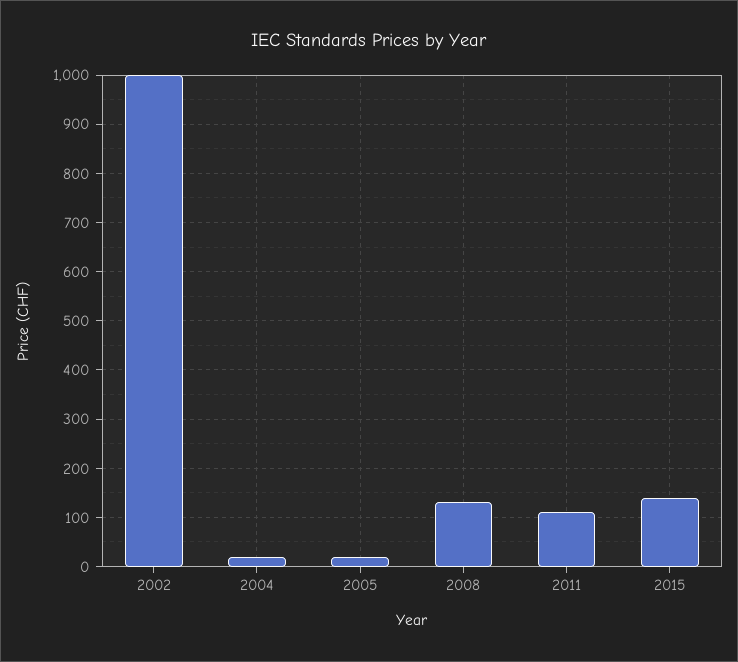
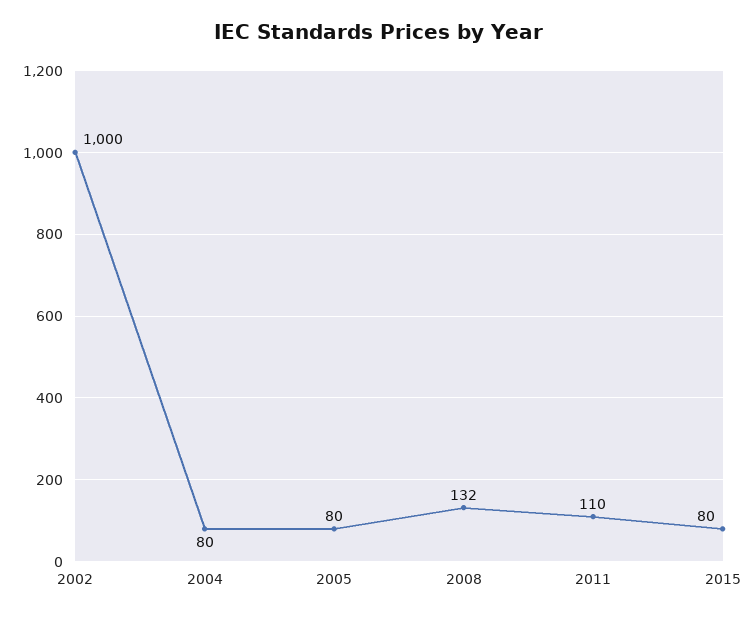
2004: 20 -> 80
2005: 20 -> 80
2015: 140 -> 80

